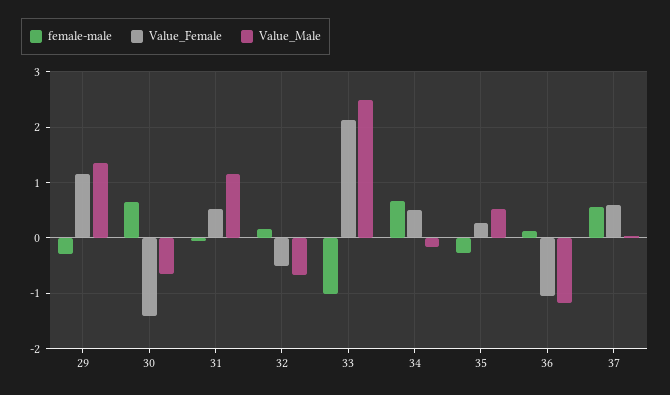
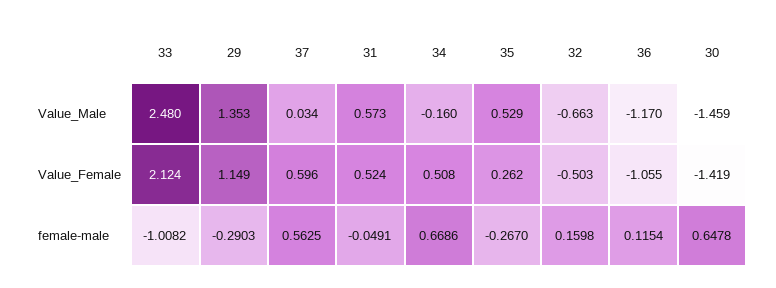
Value_Male, 30: -0.6 -> -1.459
Value_Male, 31: 1.2 -> 0.573

